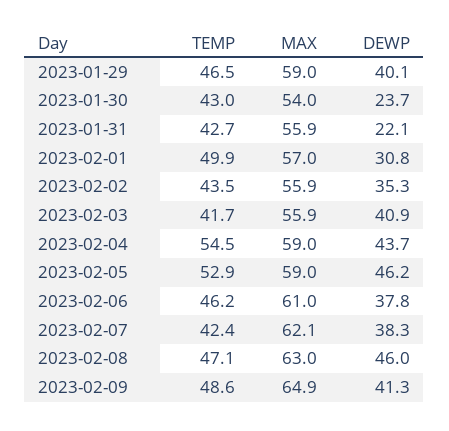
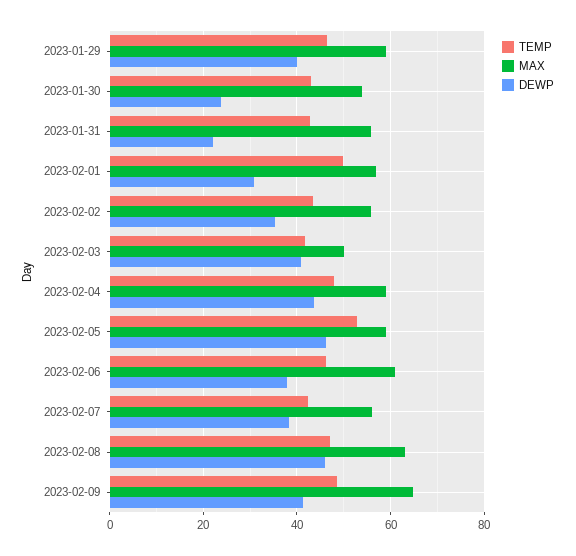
MAX, 2023-02-03: 55.9 -> 50
TEMP, 2023-02-04: 54.5 -> 48
MAX, 2023-02-07: 62.1 -> 56

